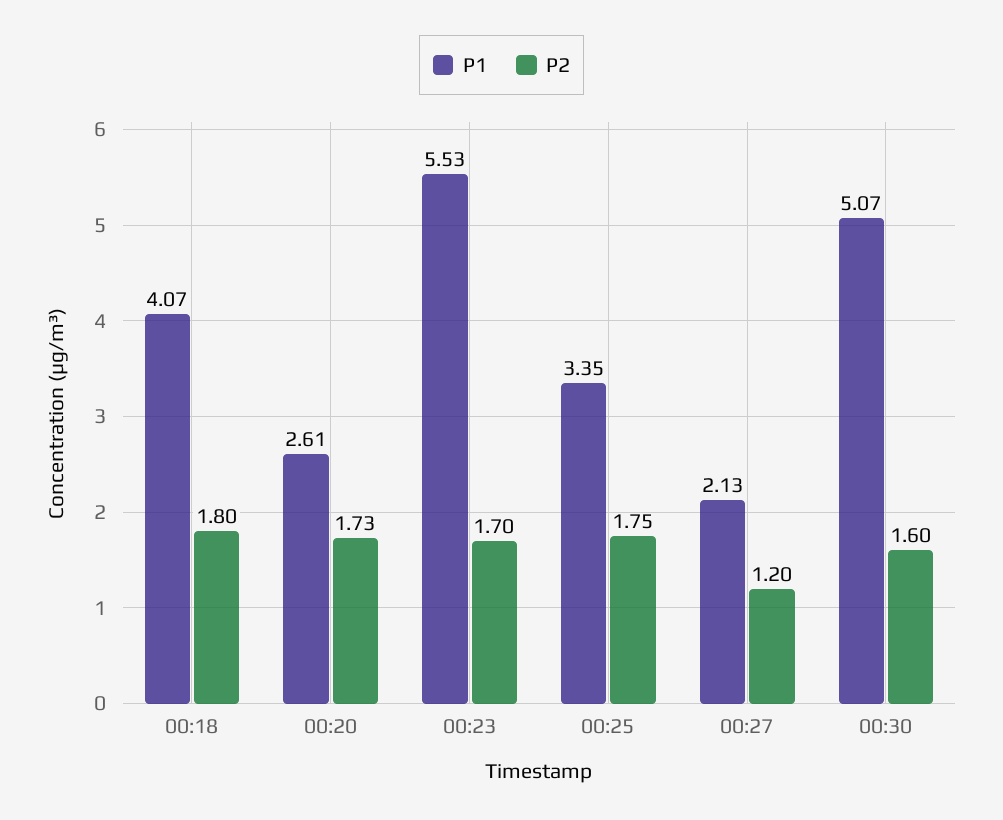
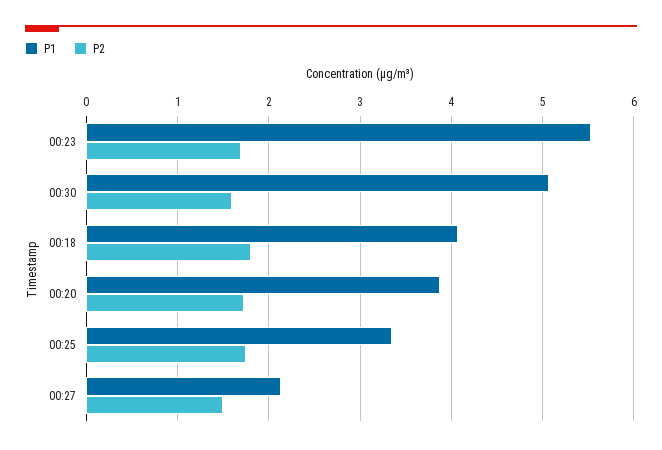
P1, 00:20: 2.61 -> 3.9
P2, 00:27: 1.2 -> 1.5

